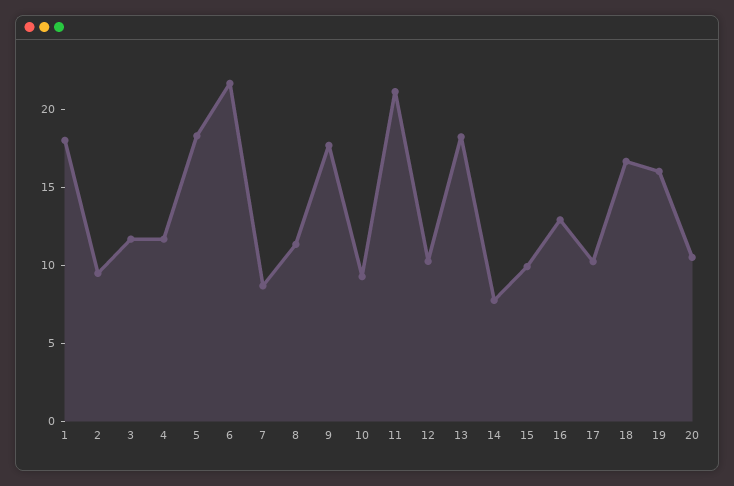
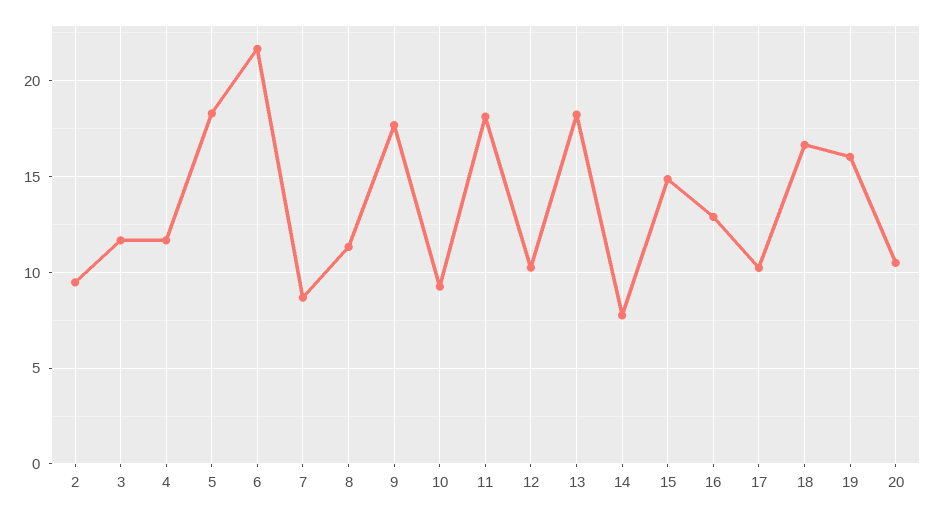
1: 18 -> none
11: 21 -> 18
15: 10 -> 15

